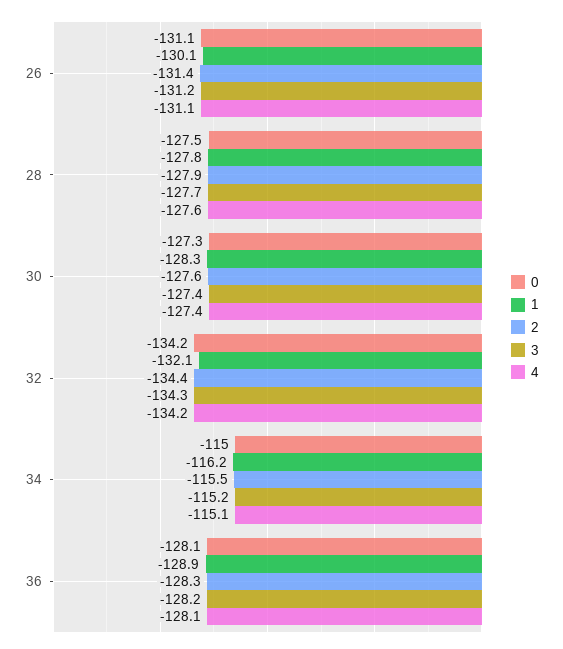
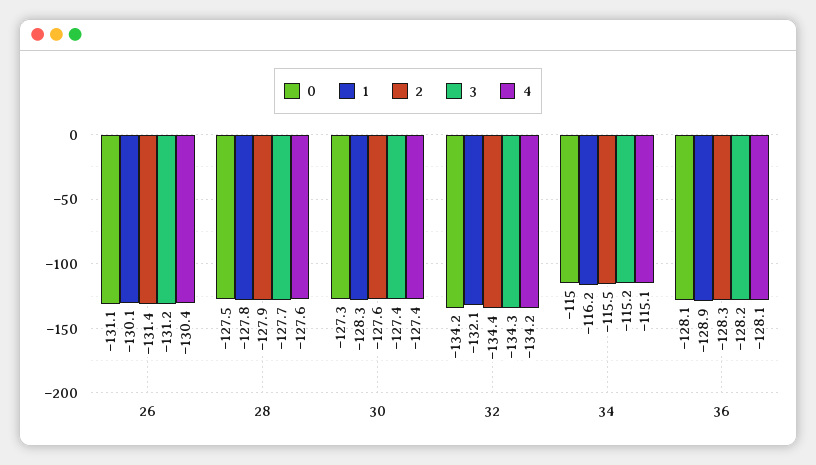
4, 26: -131.1 -> -130.4

